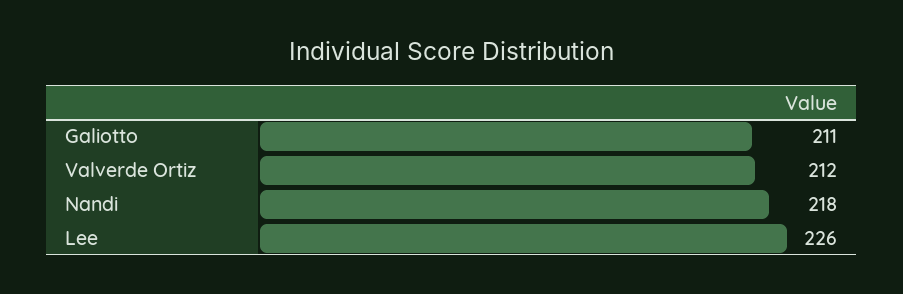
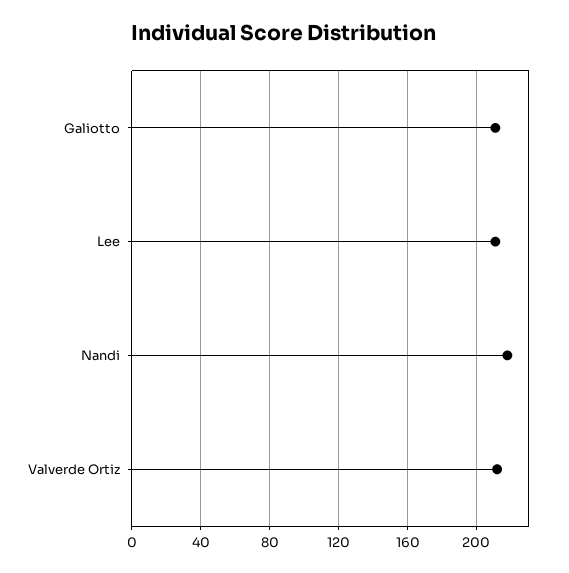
Lee: 226 -> 210

